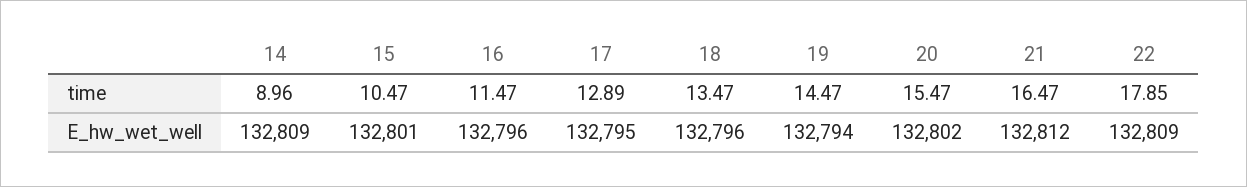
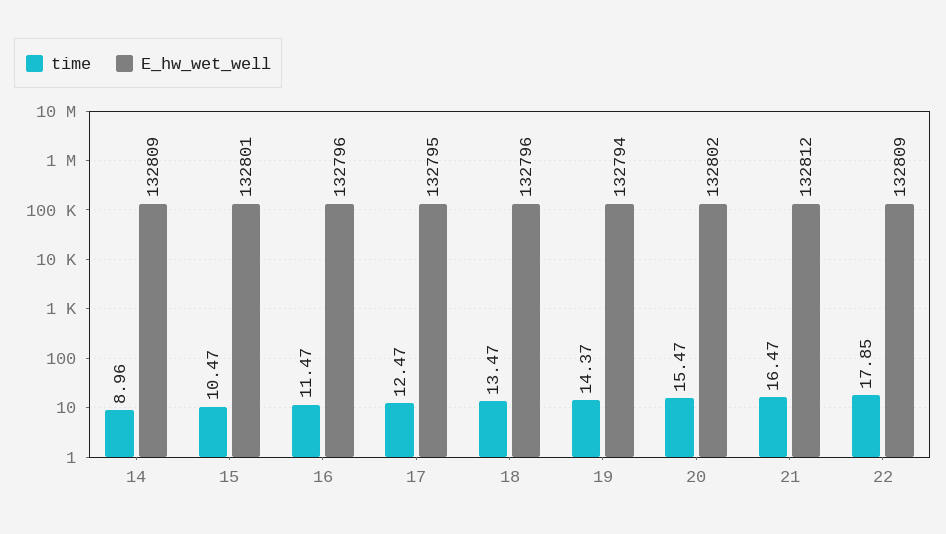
time, 17: 12.89 -> 12.47
time, 19: 14.47 -> 14.37

